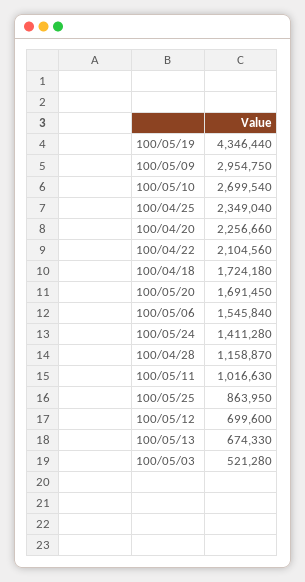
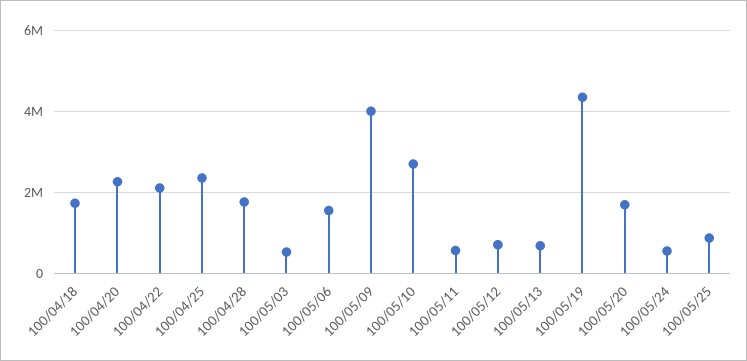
100/05/09: 2954750 -> 4000000
100/05/24: 1411280 -> 600000
100/04/28: 1158870 -> 1800000
100/05/11: 1016630 -> 600000

